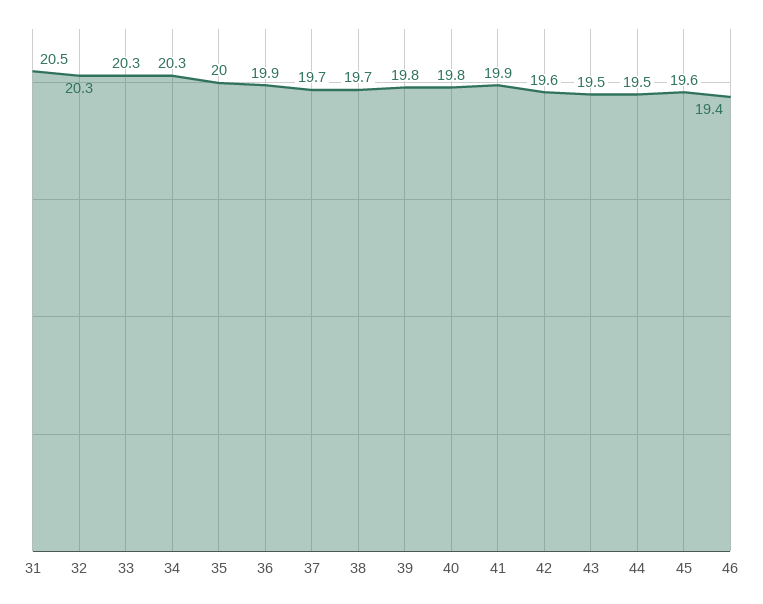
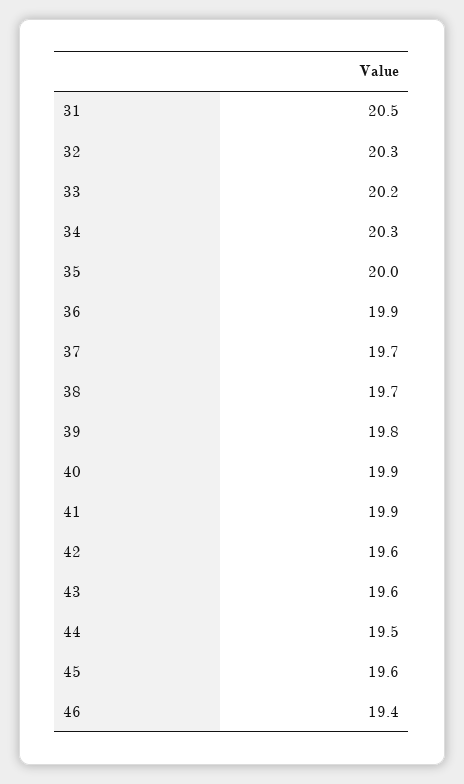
33: 20.3 -> 20.2
40: 19.8 -> 19.9
43: 19.5 -> 19.6

